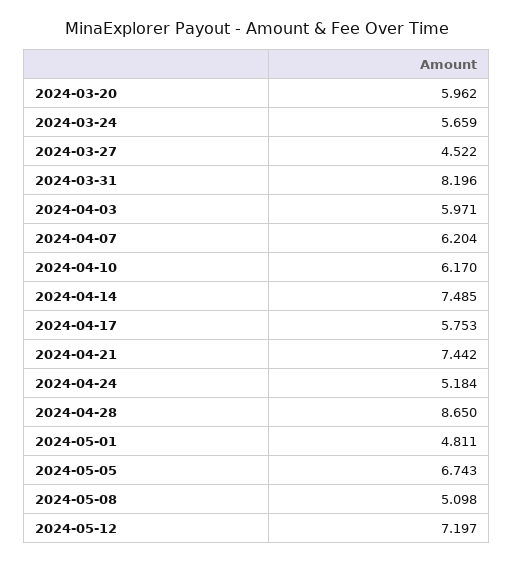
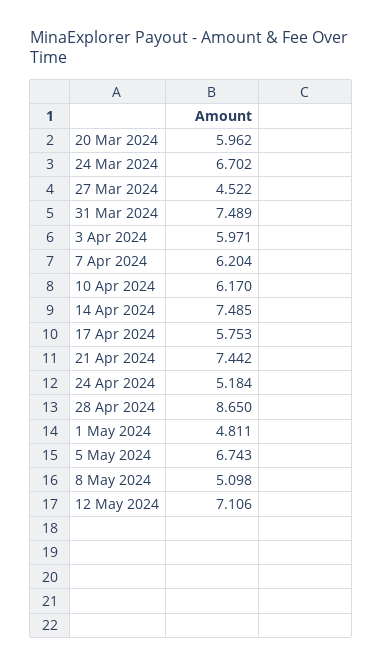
2024-03-24: 5.659 -> 6.702
2024-03-31: 8.196 -> 7.489
2024-05-12: 7.197 -> 7.106

